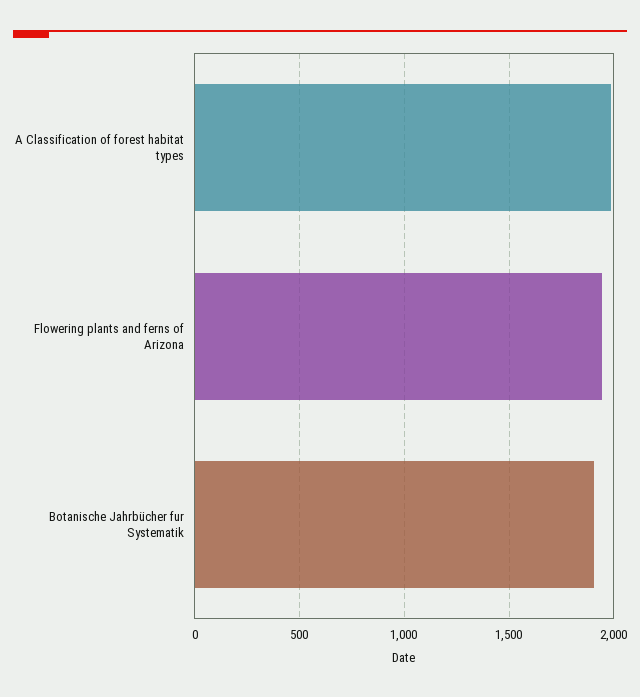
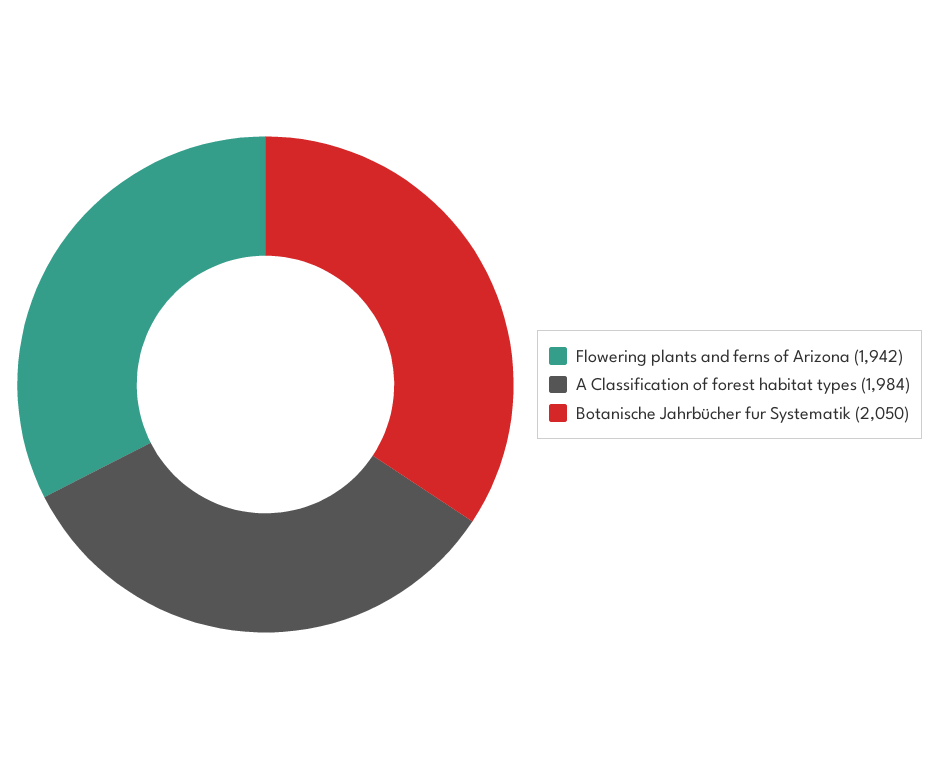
Botanische Jahrbücher fur Systematik: 1900 -> 2050

